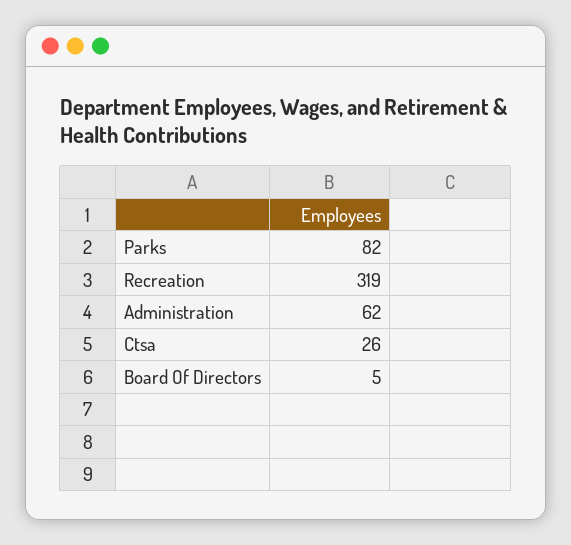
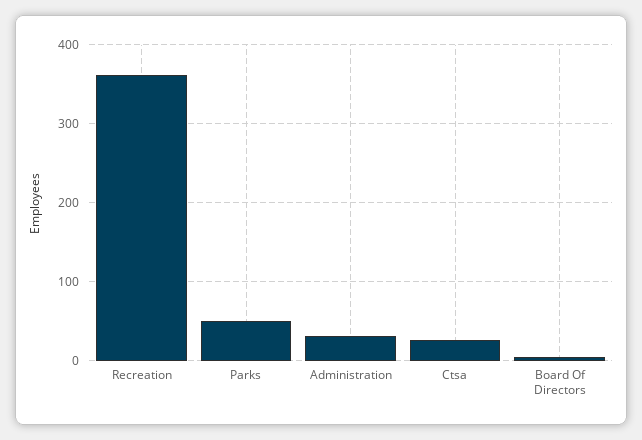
Parks: 82 -> 50
Recreation: 319 -> 360
Administration: 62 -> 30

